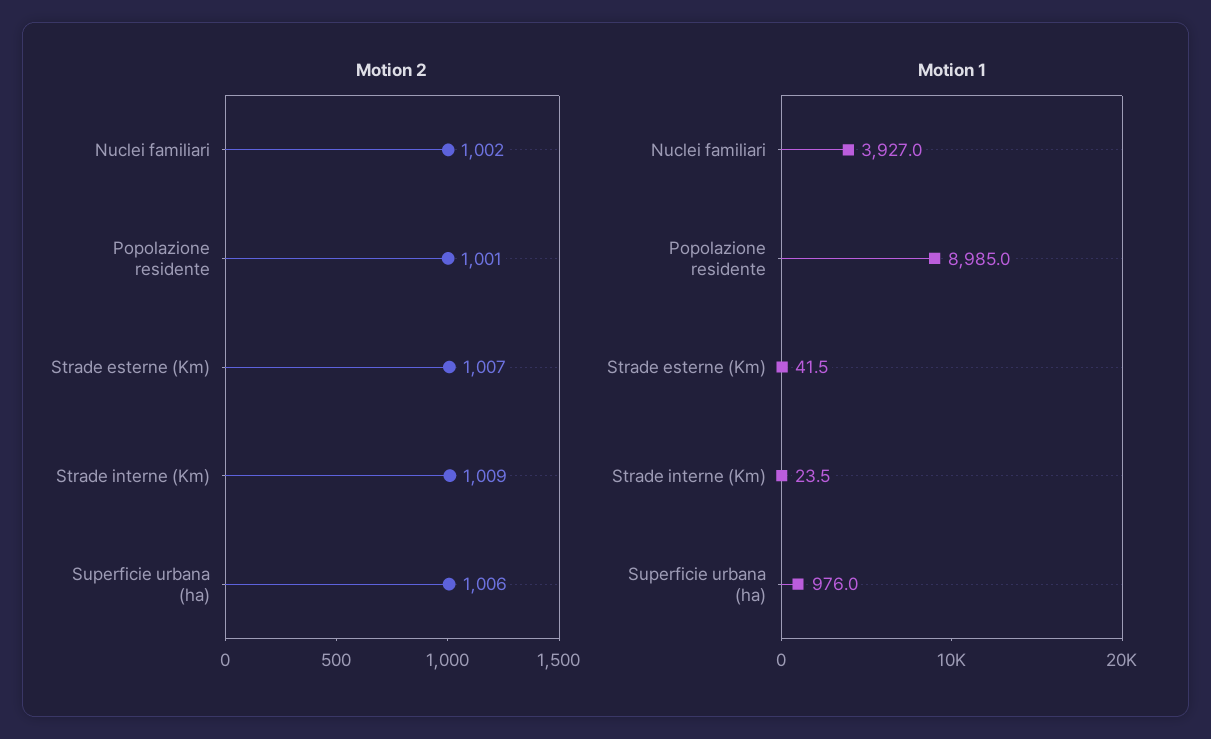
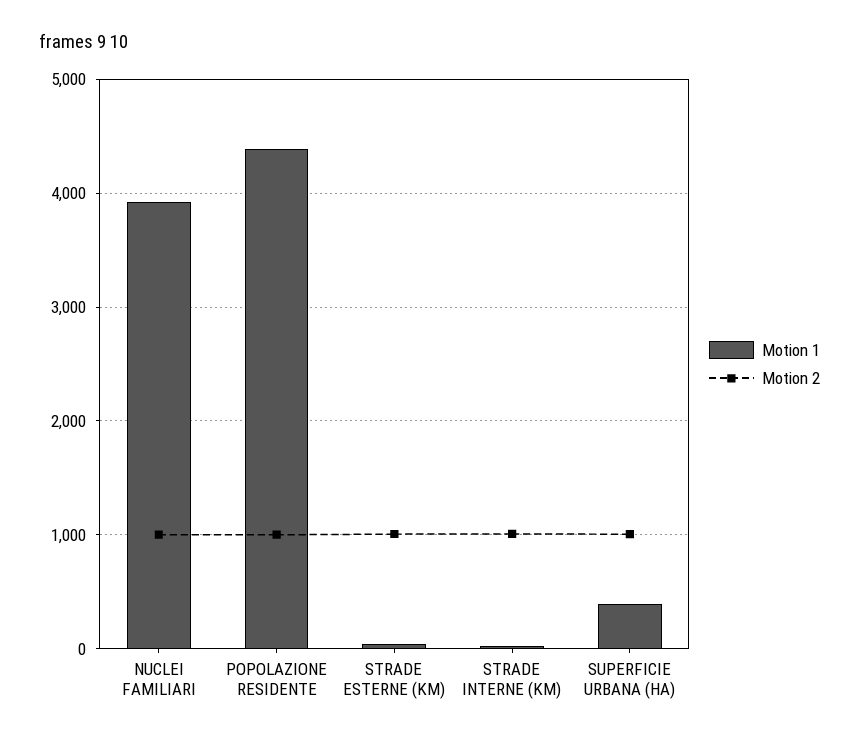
Motion 1, Popolazione residente: 8985 -> 4400
Motion 1, Superficie urbana (ha): 976 -> 400

